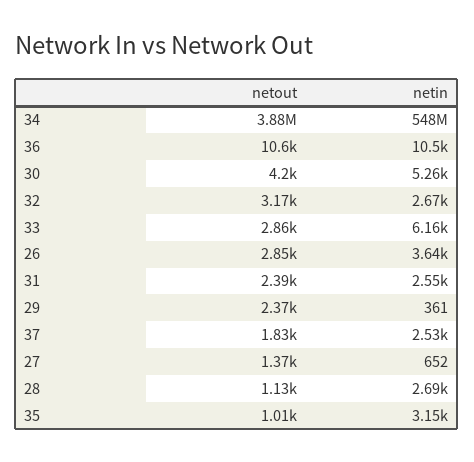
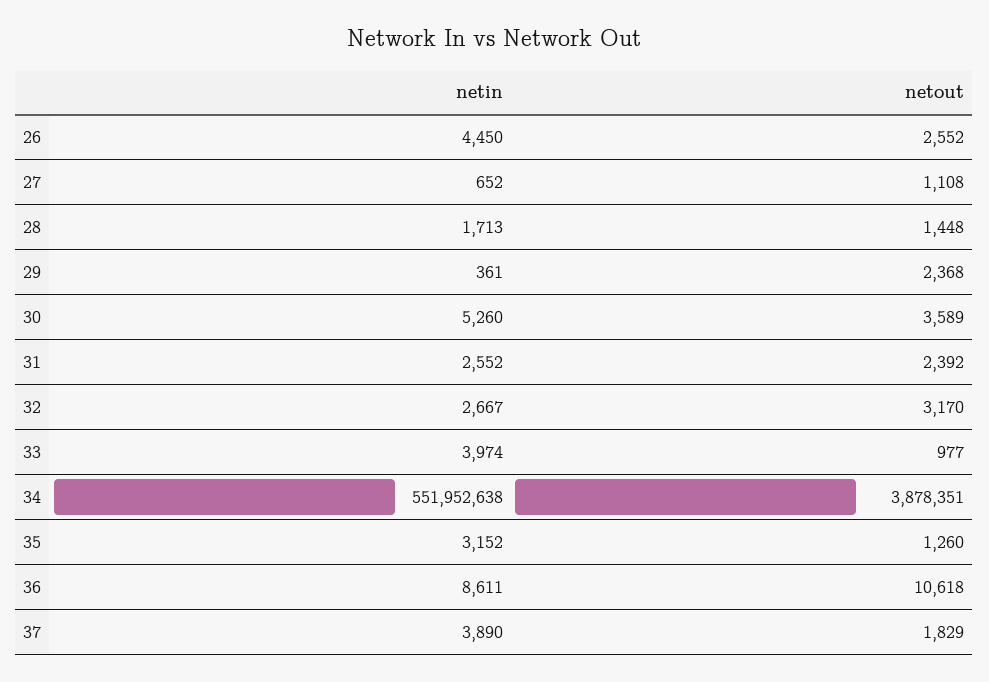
netin, 34: 548000000 -> 551952638
netin, 36: 10500 -> 8611
netout, 30: 4200 -> 3589
netout, 33: 2860 -> 977
netin, 33: 6160 -> 3974
netout, 26: 2850 -> 2552
netin, 26: 3640 -> 4450
netin, 37: 2530 -> 3890
netout, 27: 1370 -> 1108
netout, 28: 1130 -> 1448
netin, 28: 2690 -> 1713
netout, 35: 1010 -> 1260

